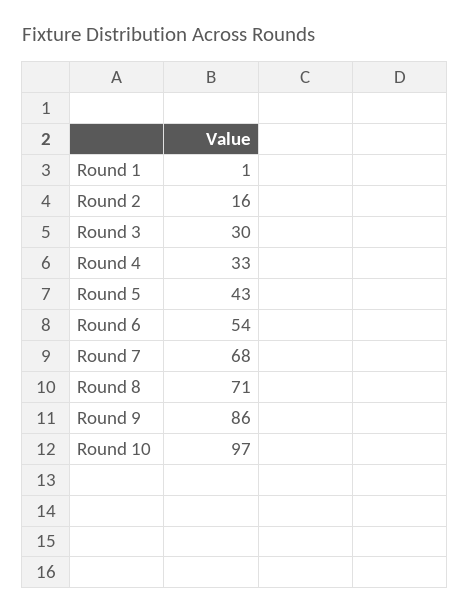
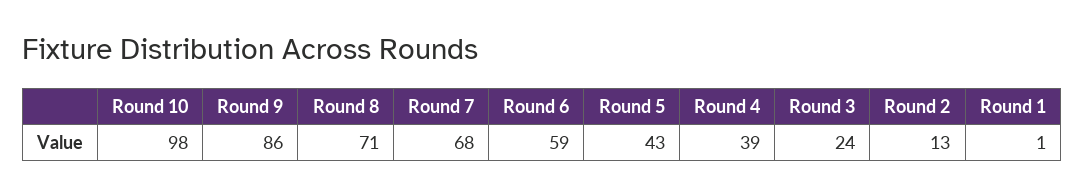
Round 2: 16 -> 13
Round 3: 30 -> 24
Round 4: 33 -> 39
Round 6: 54 -> 59
Round 10: 97 -> 98

